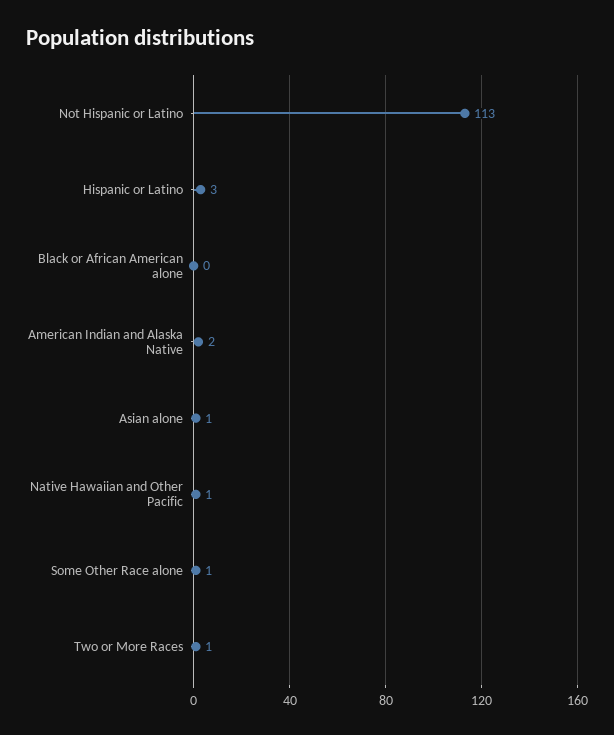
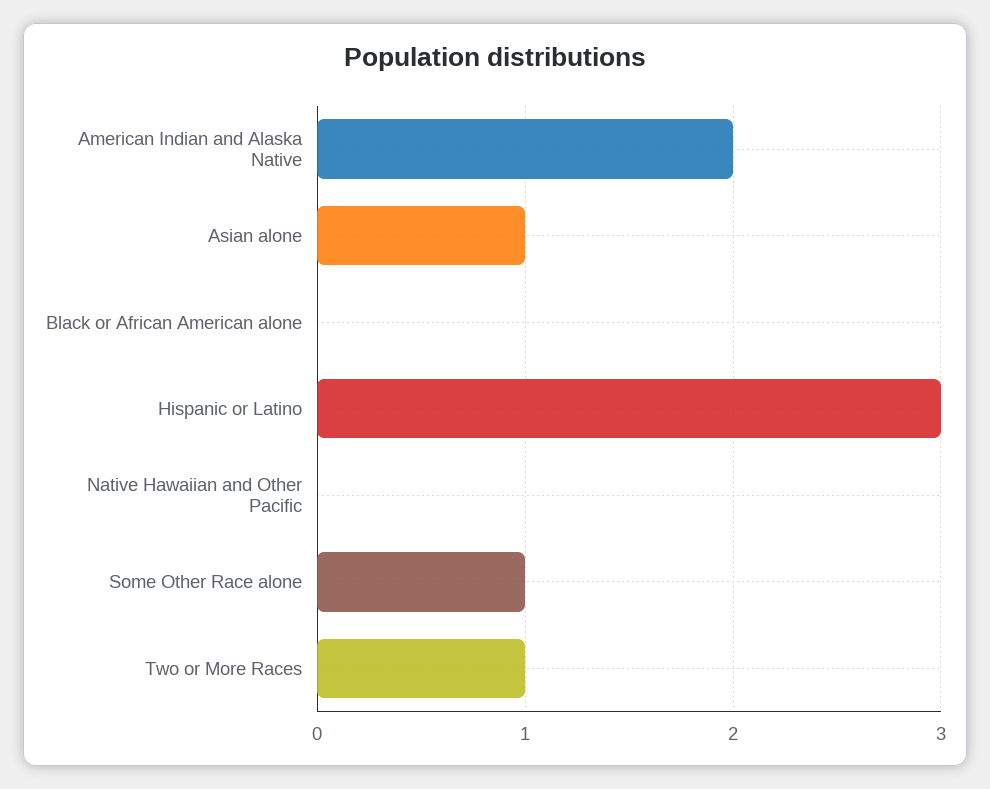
Not Hispanic or Latino: 113 -> none
Native Hawaiian and Other Pacific: 1 -> 0

